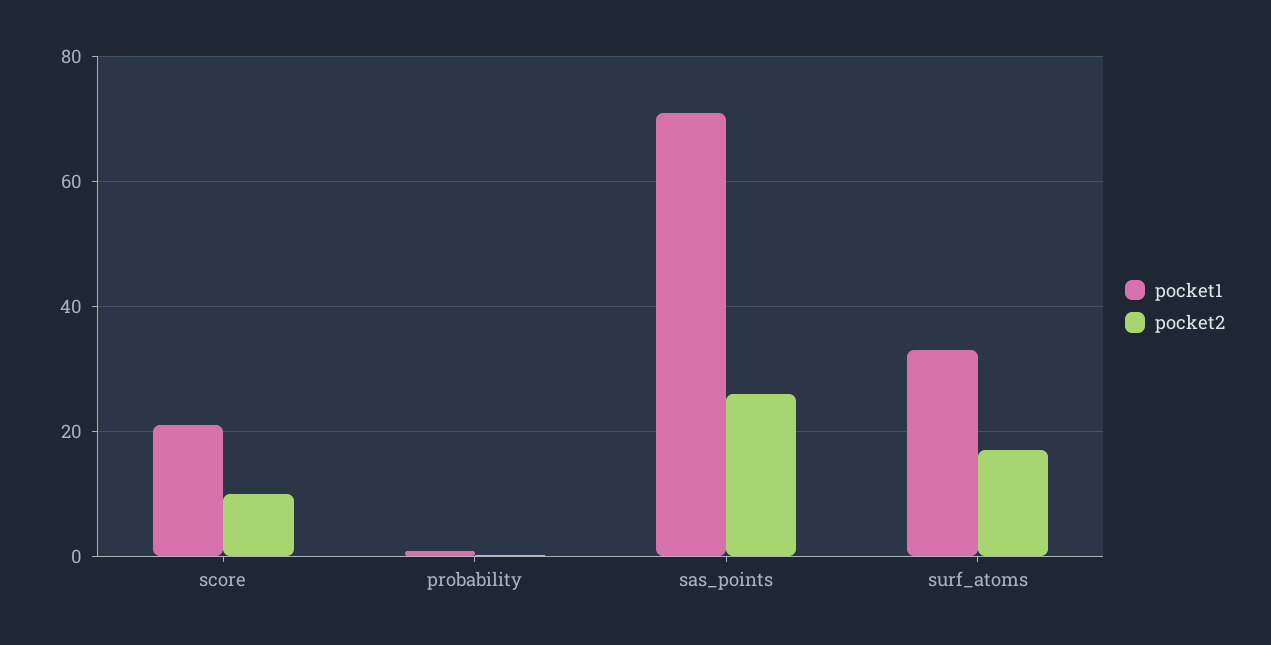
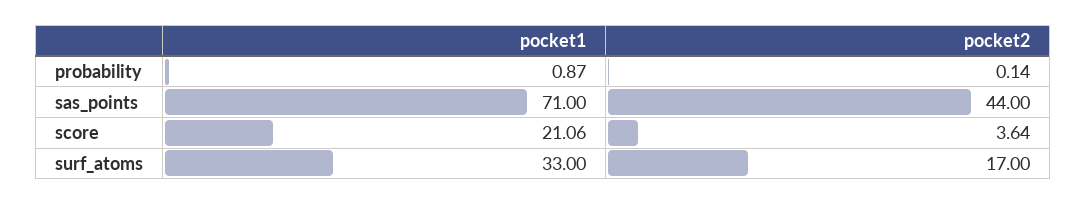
pocket2, score: 10 -> 3.64
pocket2, sas_points: 26 -> 44

